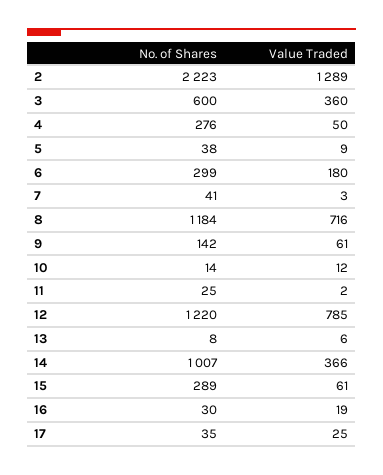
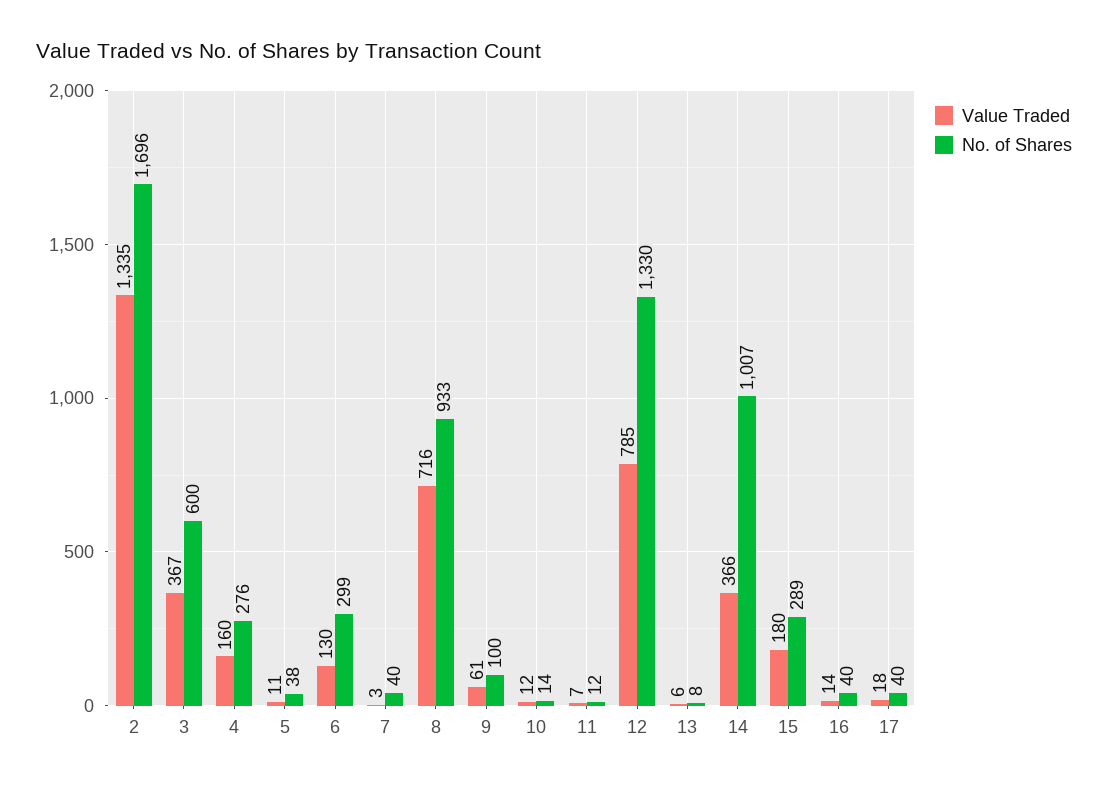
No. of Shares, 2: 2223 -> 1696
Value Traded, 2: 1289 -> 1335
Value Traded, 3: 360 -> 367
Value Traded, 4: 50 -> 160
Value Traded, 5: 9 -> 11
Value Traded, 6: 180 -> 130
No. of Shares, 7: 41 -> 40
No. of Shares, 8: 1184 -> 933
No. of Shares, 9: 142 -> 100
No. of Shares, 11: 25 -> 12
Value Traded, 11: 2 -> 7
No. of Shares, 12: 1220 -> 1330
Value Traded, 15: 61 -> 180
No. of Shares, 16: 30 -> 40
Value Traded, 16: 19 -> 14
No. of Shares, 17: 35 -> 40
Value Traded, 17: 25 -> 18

